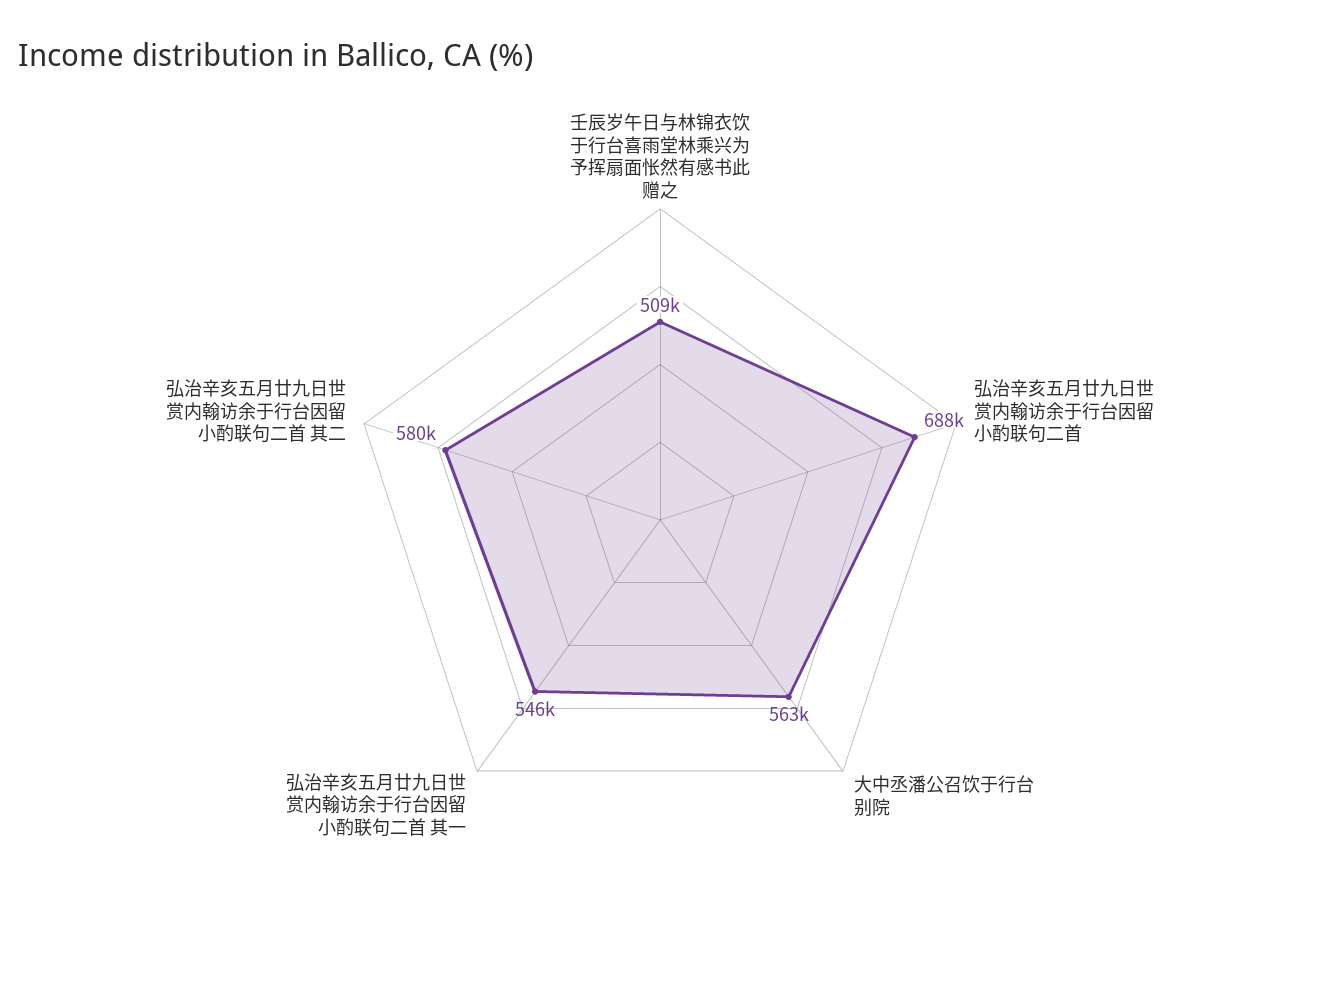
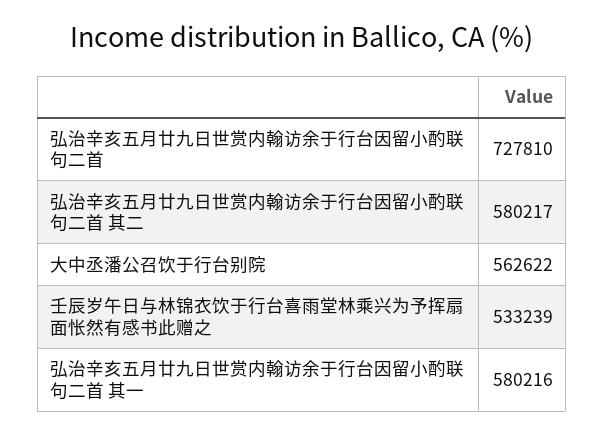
壬辰岁午日与林锦衣饮于行台喜雨堂林乘兴为予挥扇面怅然有感书此赠之: 509000 -> 533239
弘治辛亥五月廿九日世赏内翰访余于行台因留小酌联句二首: 688000 -> 727810
弘治辛亥五月廿九日世赏内翰访余于行台因留小酌联句二首 其一: 546000 -> 580216

